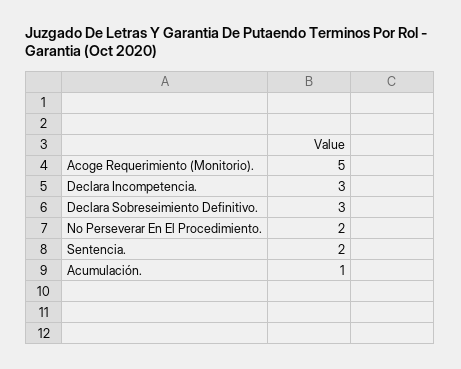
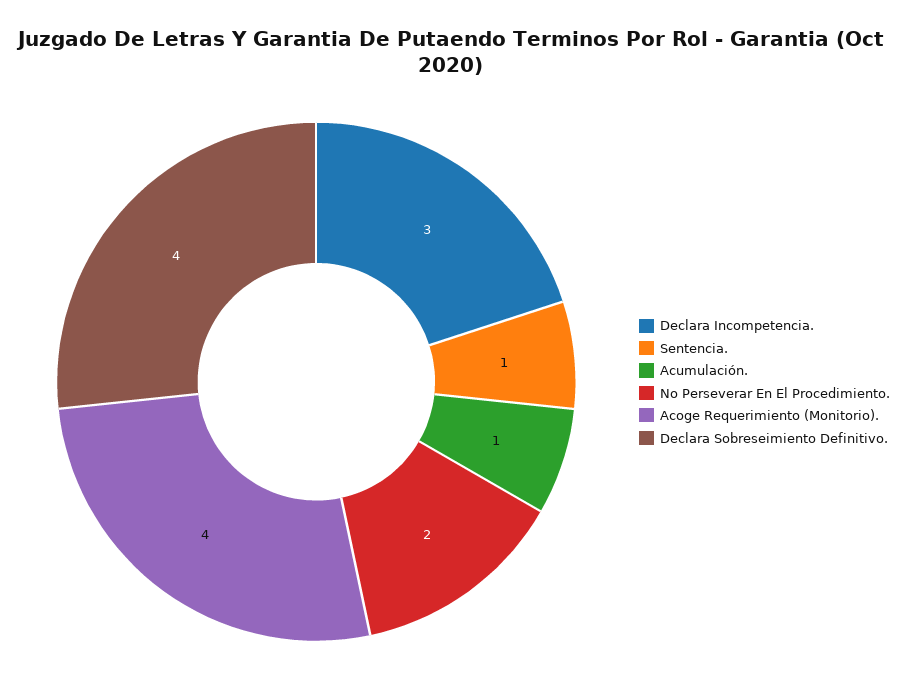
Acoge Requerimiento (Monitorio).: 5 -> 4
Declara Sobreseimiento Definitivo.: 3 -> 4
Sentencia.: 2 -> 1

